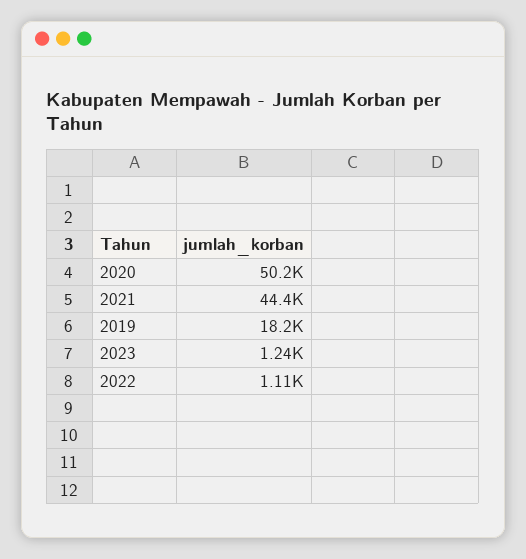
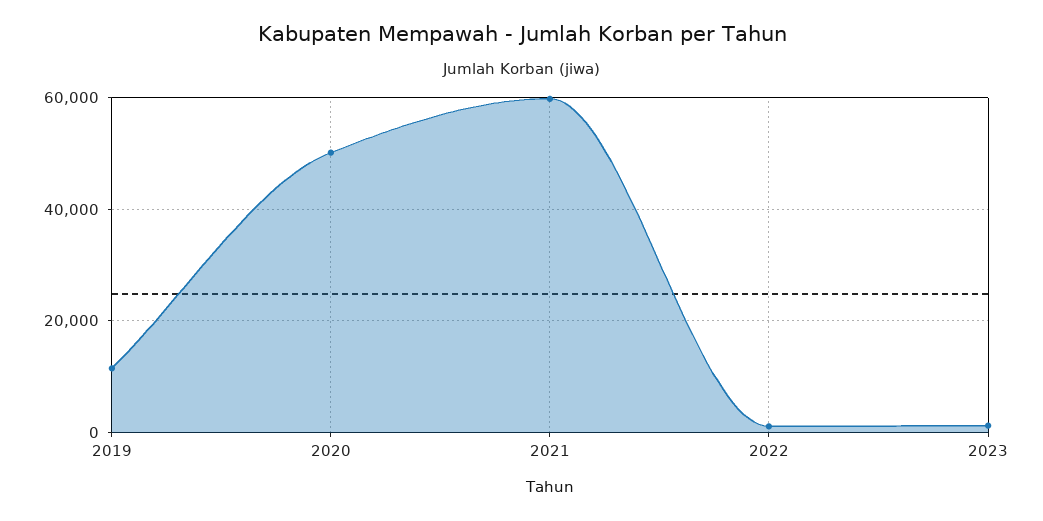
2021: 44400 -> 60000
2019: 18200 -> 12000

